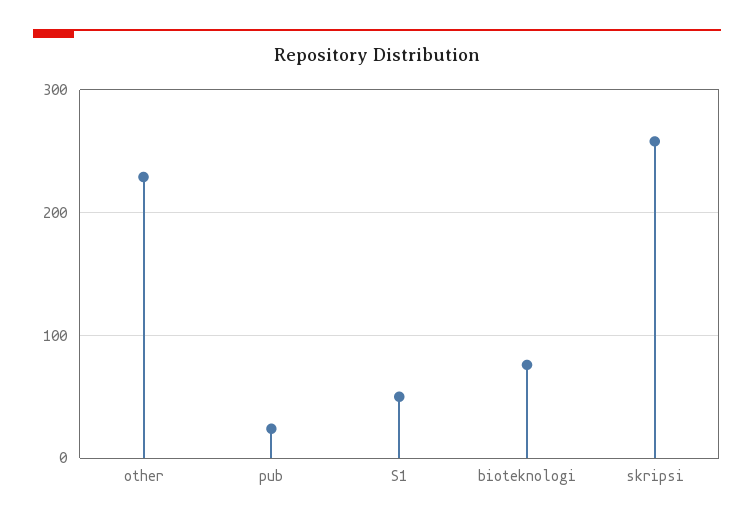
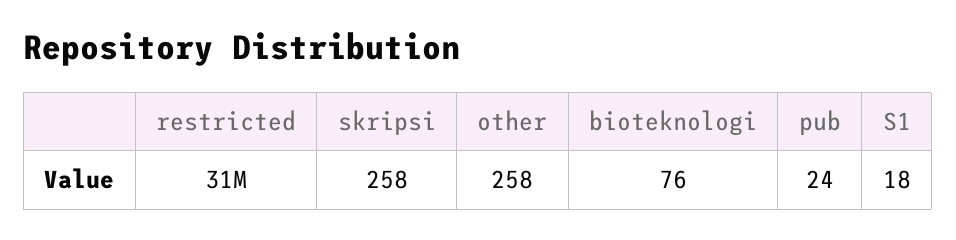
other: 230 -> 258
S1: 50 -> 18
restricted: none -> 31000000

